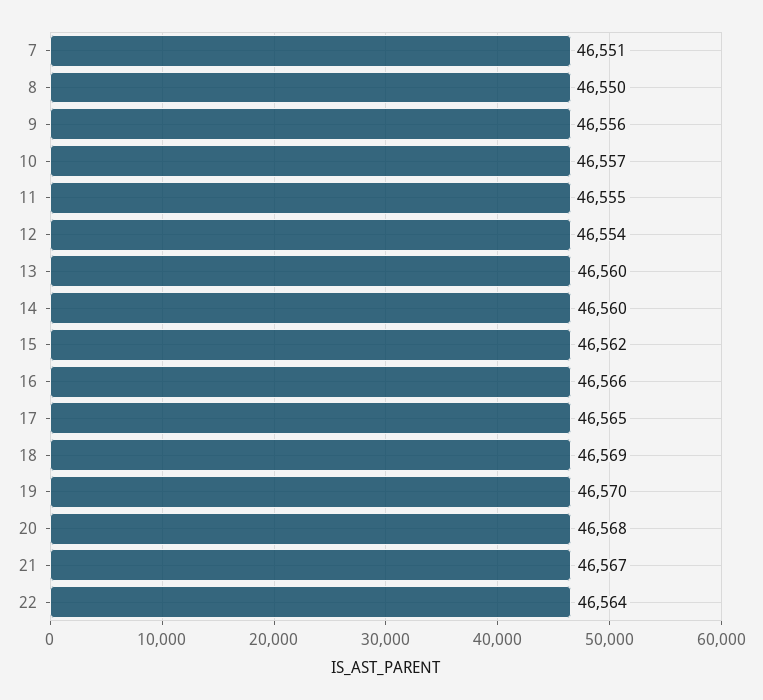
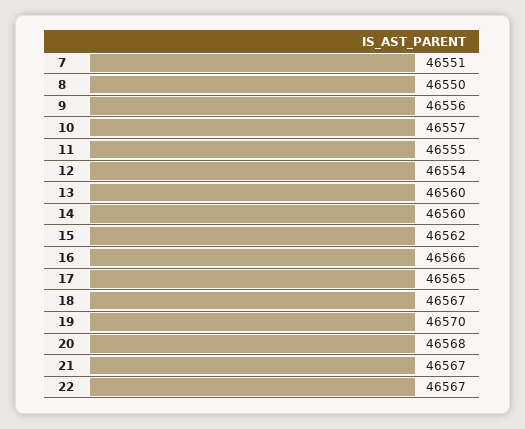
18: 46569 -> 46567
22: 46564 -> 46567

